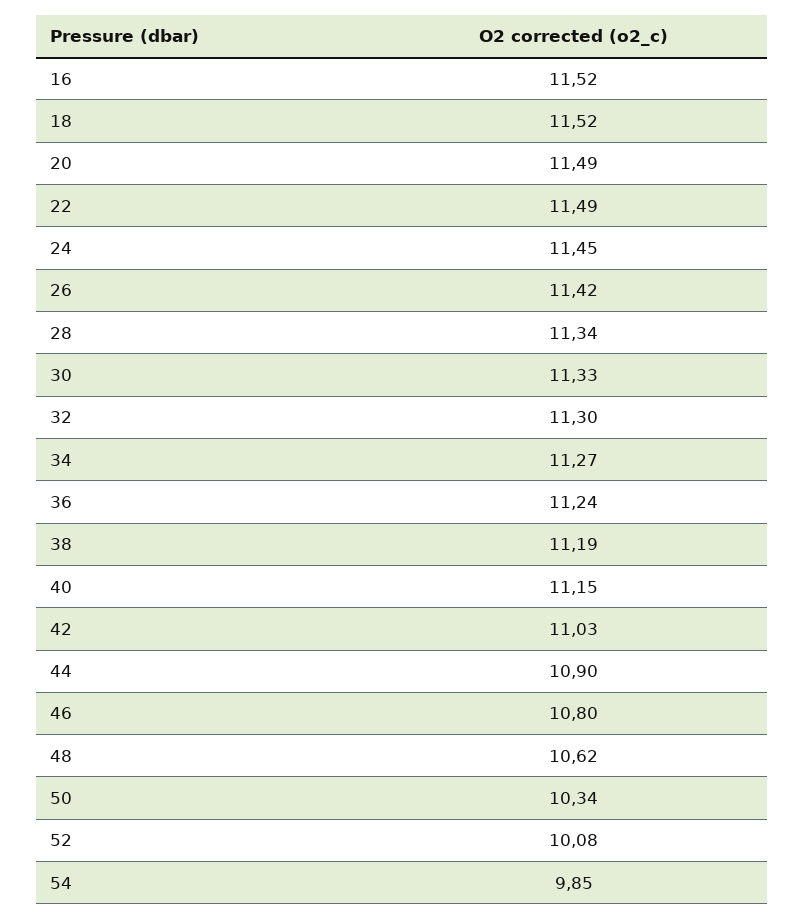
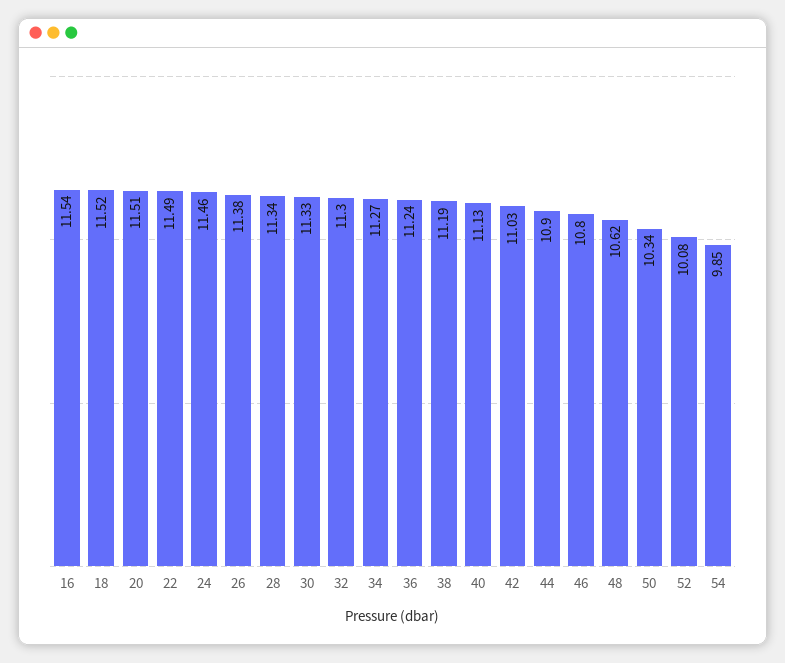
16: 11.52 -> 11.54
20: 11.49 -> 11.51
24: 11.45 -> 11.46
26: 11.42 -> 11.38
40: 11.15 -> 11.13

